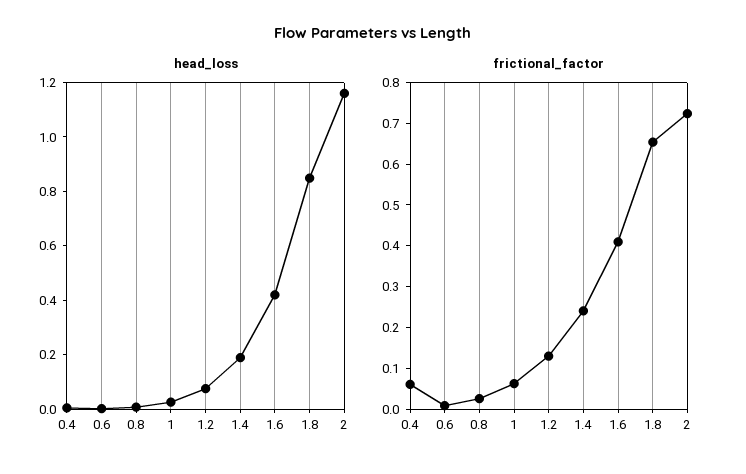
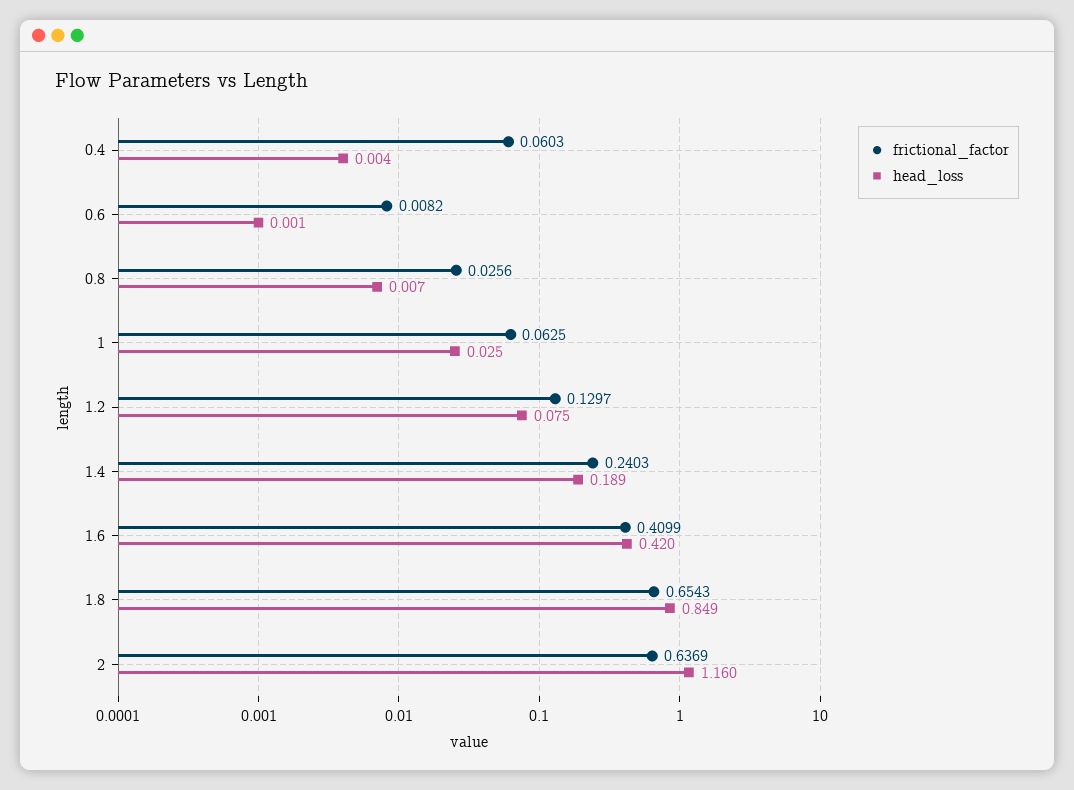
frictional_factor, 2: 0.72 -> 0.6369

